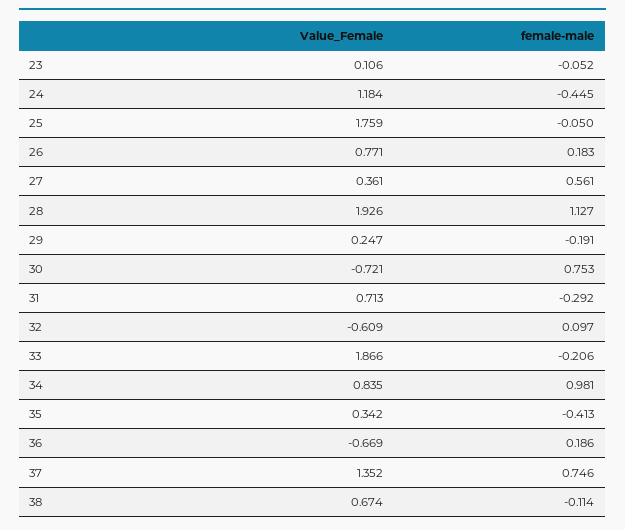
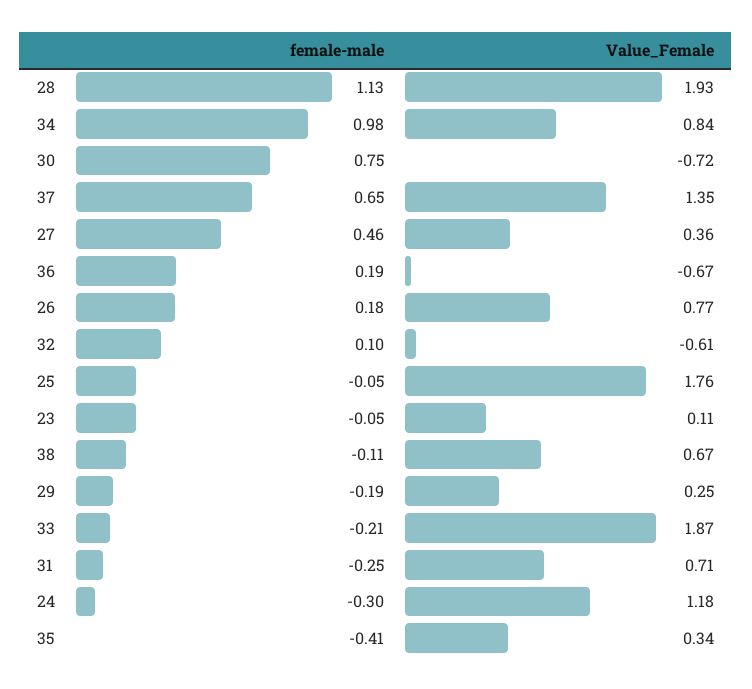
female-male, 24: -0.445 -> -0.3
female-male, 27: 0.561 -> 0.46
female-male, 31: -0.292 -> -0.25
female-male, 37: 0.746 -> 0.65

